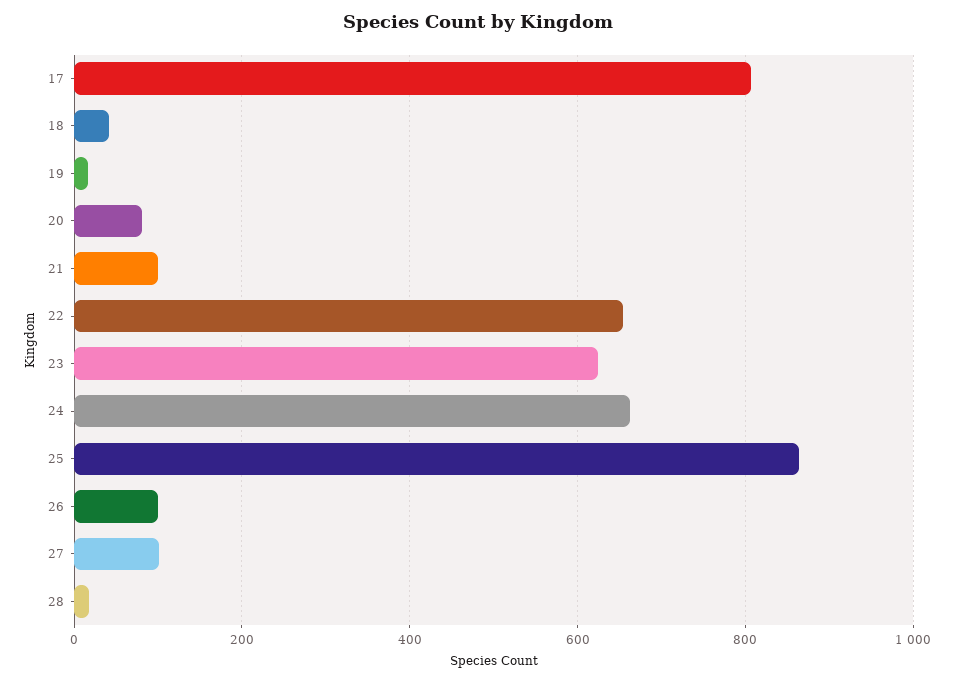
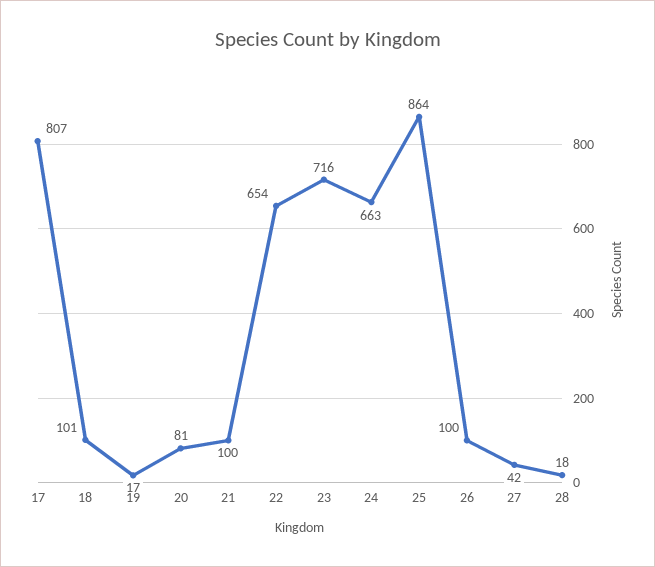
18: 40 -> 101
23: 620 -> 716
27: 100 -> 42

